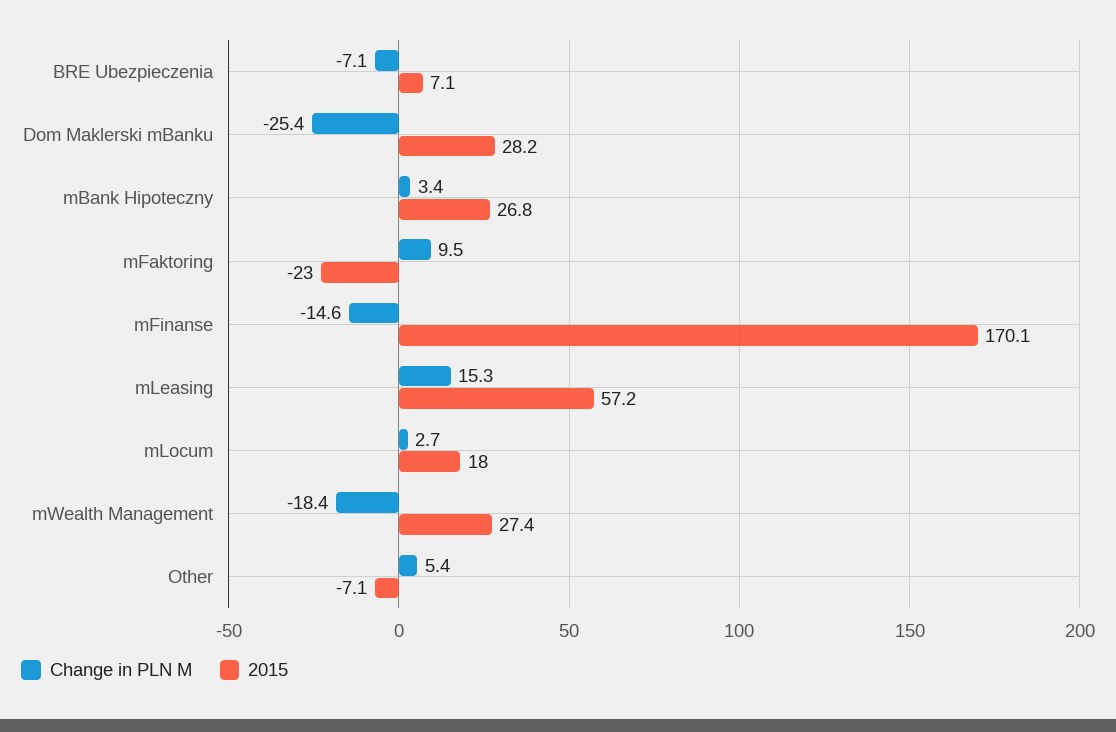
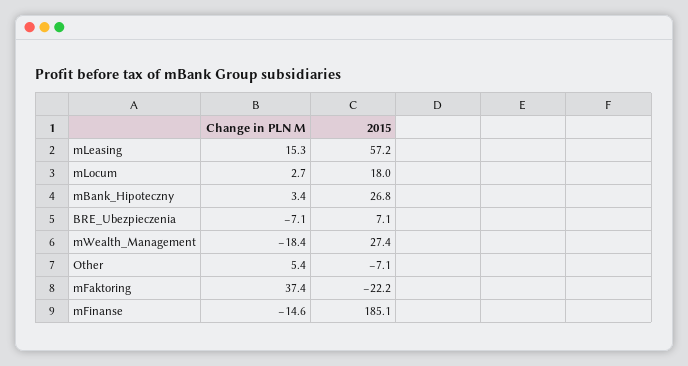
Change in PLN M, Dom Maklerski mBanku: -25.4 -> none
2015, Dom Maklerski mBanku: 28.2 -> none
Change in PLN M, mFaktoring: 9.5 -> 37.4
2015, mFaktoring: -23 -> -22.2
2015, mFinanse: 170.1 -> 185.1

